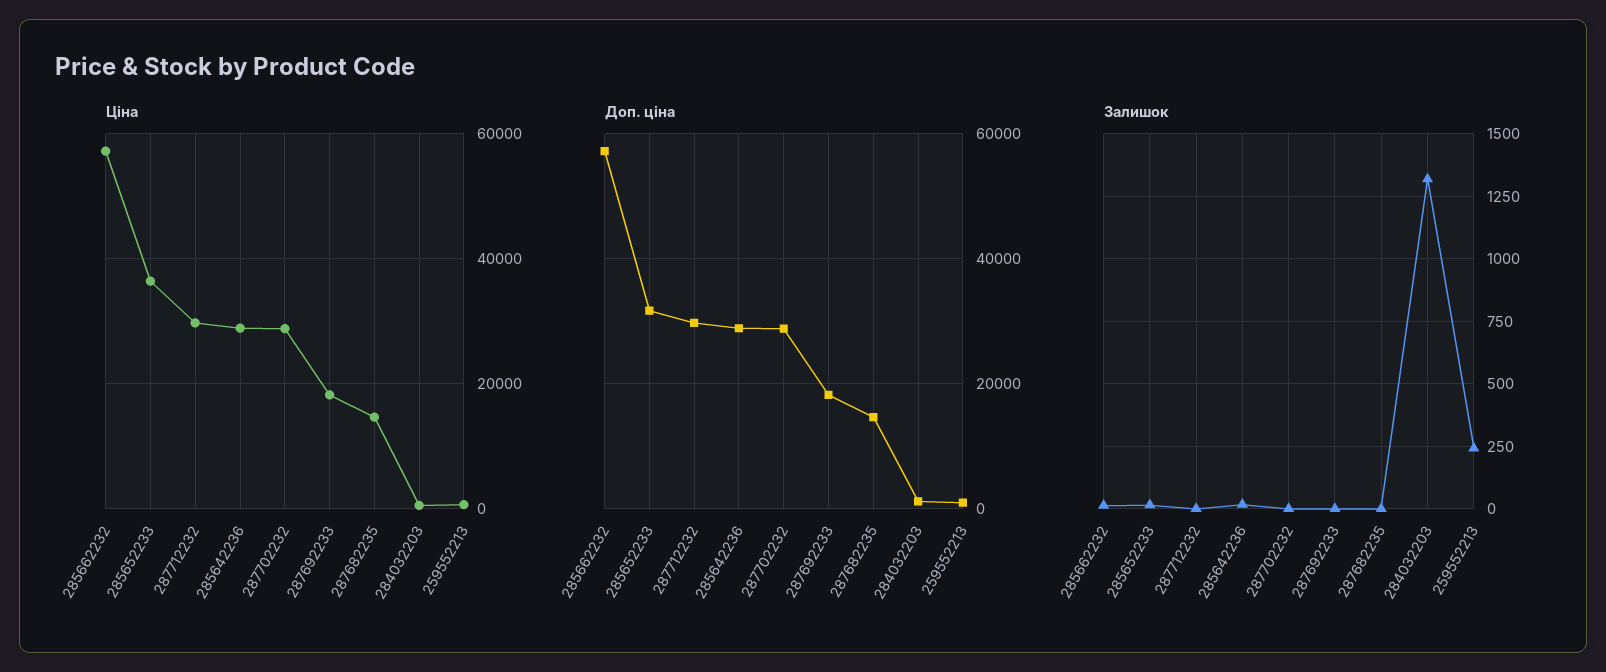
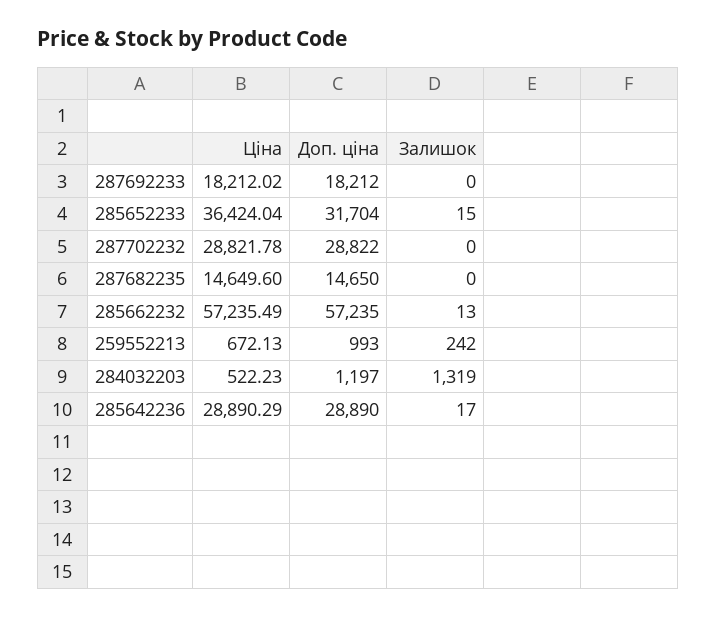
Ціна, 287712232: 30000 -> none
Доп. ціна, 287712232: 30000 -> none
Залишок, 287712232: 0 -> none

